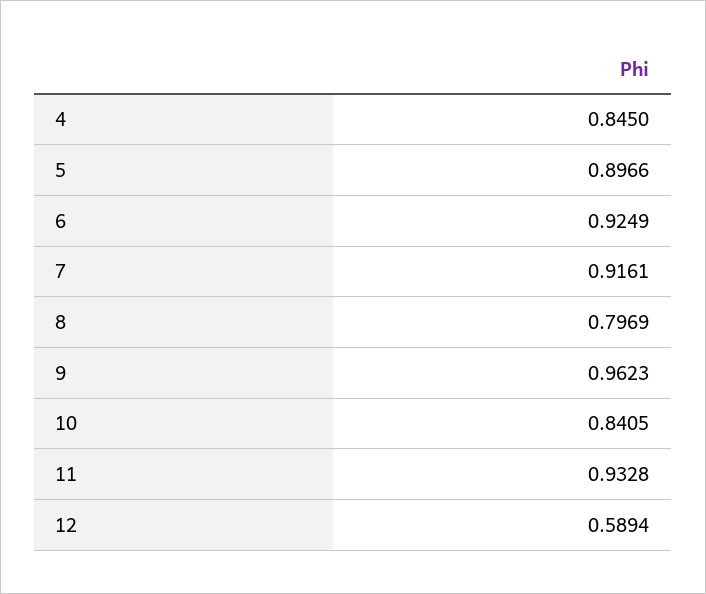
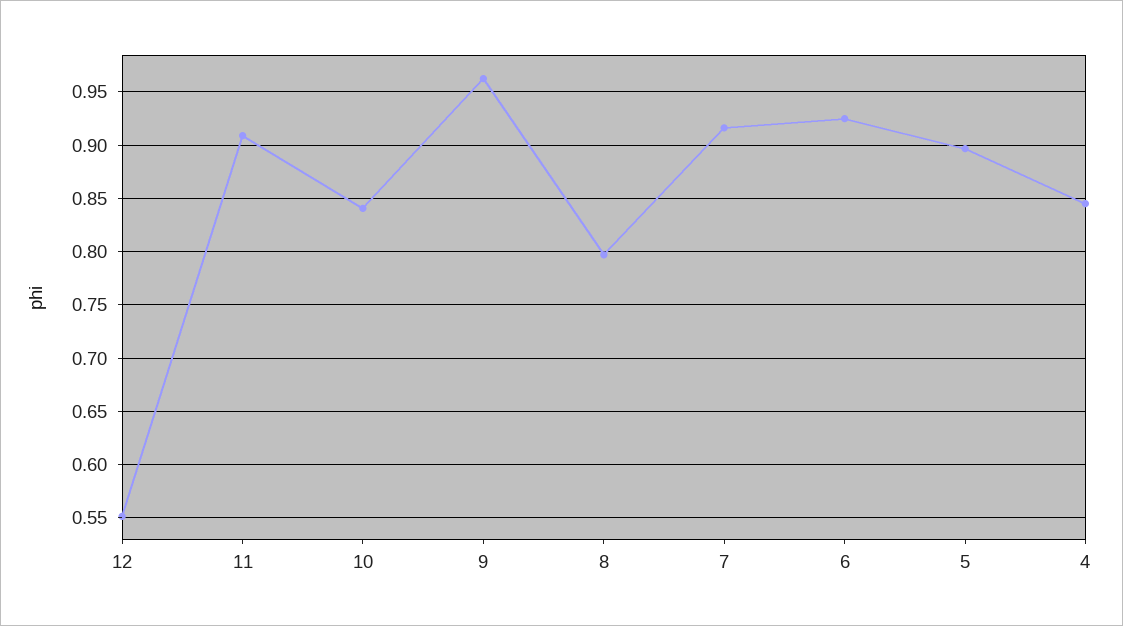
11: 0.9328 -> 0.91
12: 0.5894 -> 0.55

